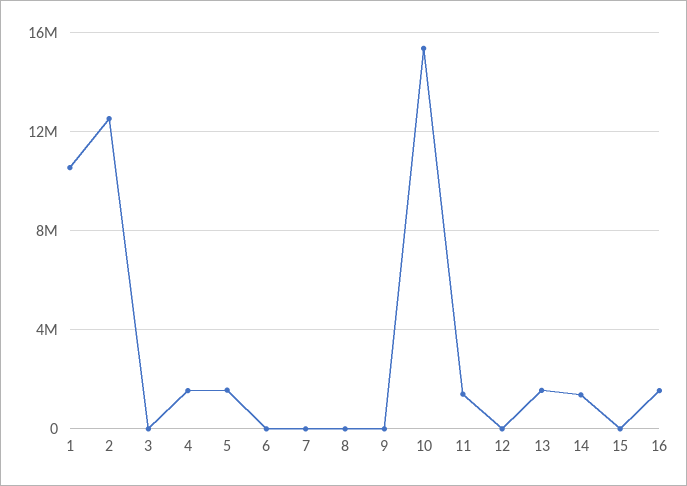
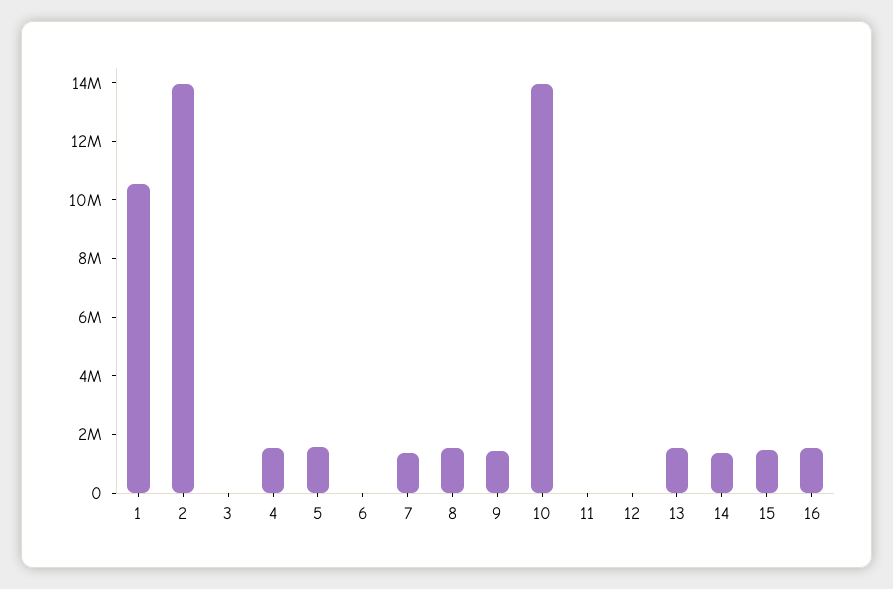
2: 12500000 -> 14000000
7: 0 -> 1500000
8: 0 -> 1500000
9: 0 -> 1500000
10: 15500000 -> 14000000
11: 1500000 -> 0
15: 0 -> 1500000

